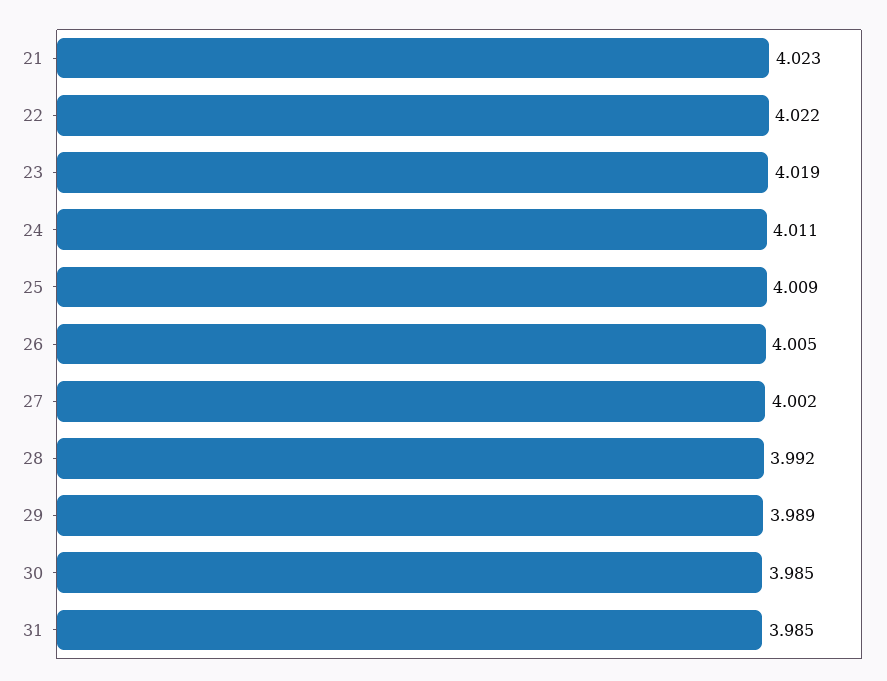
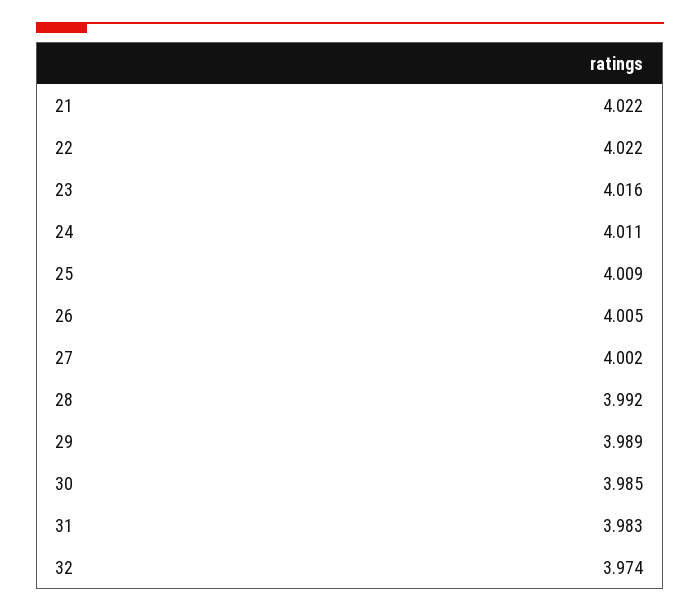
21: 4.023 -> 4.022
23: 4.019 -> 4.016
31: 3.985 -> 3.983
32: none -> 3.974

